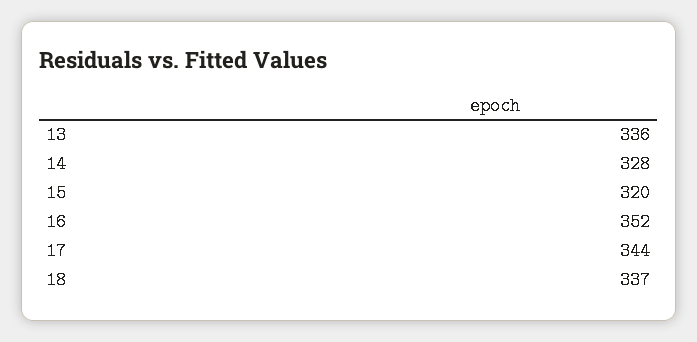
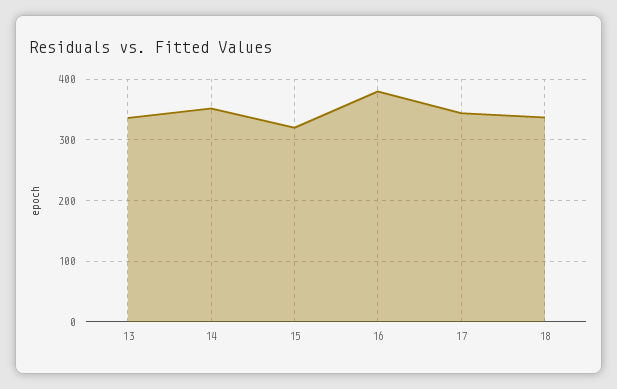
14: 328 -> 350
16: 352 -> 380

